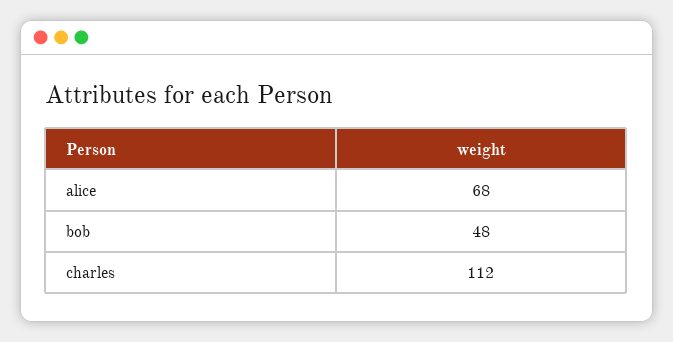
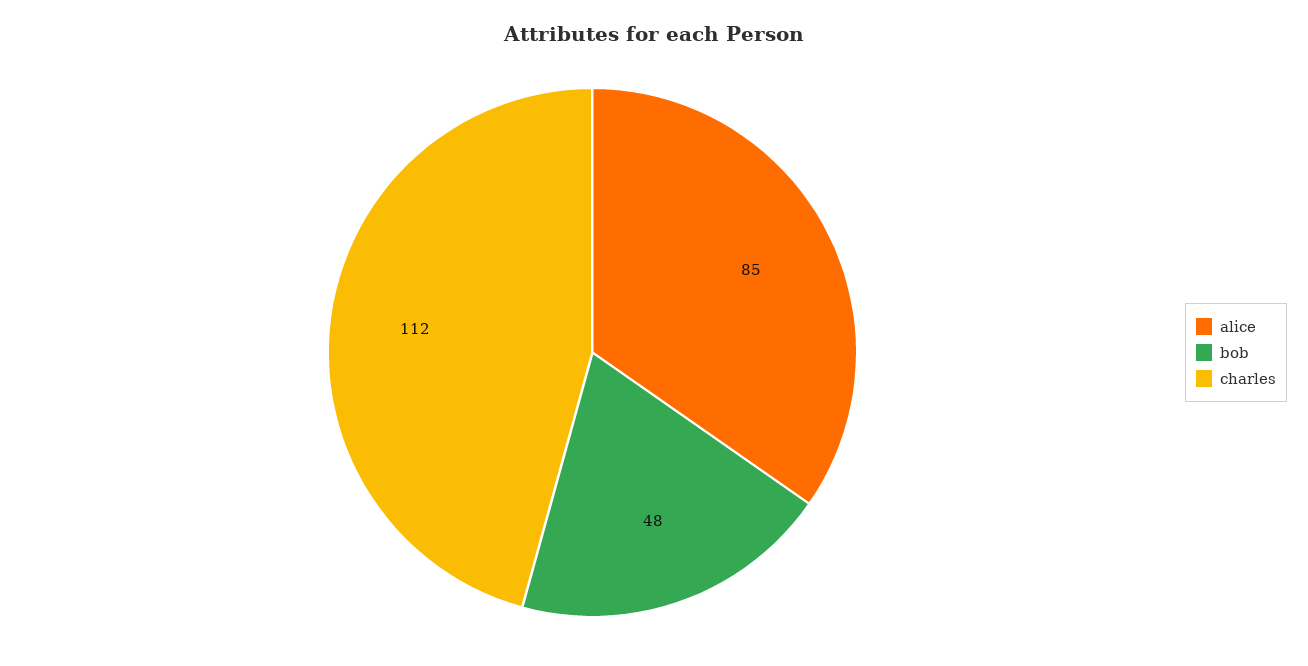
alice: 68 -> 85

